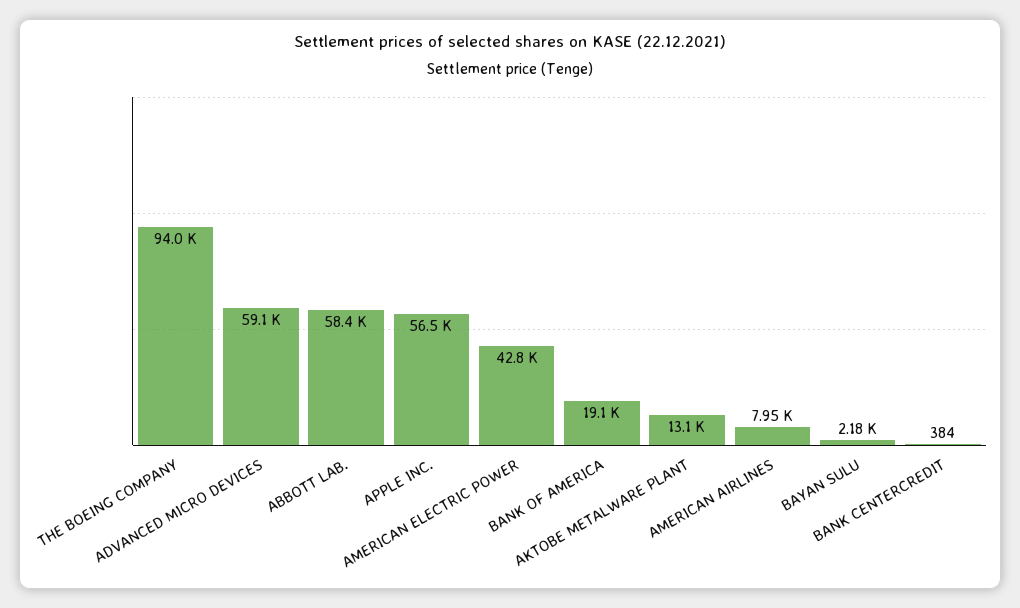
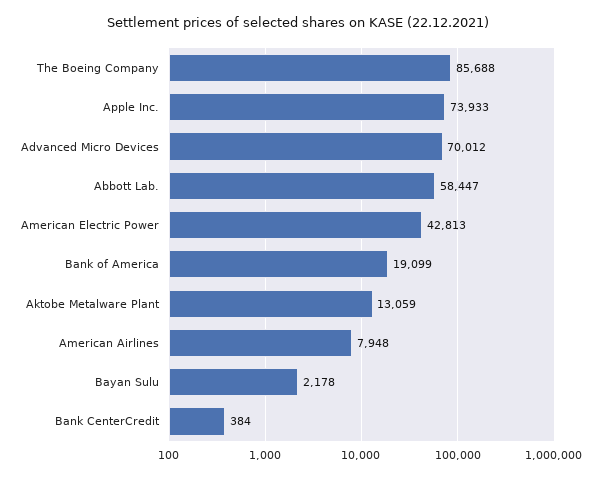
THE BOEING COMPANY: 94000 -> 85688
ADVANCED MICRO DEVICES: 59100 -> 70012
APPLE INC.: 56500 -> 73933

